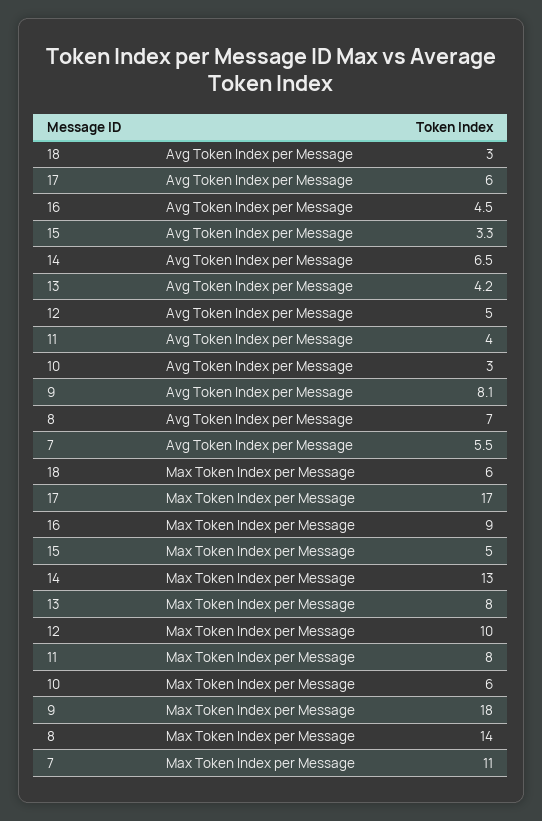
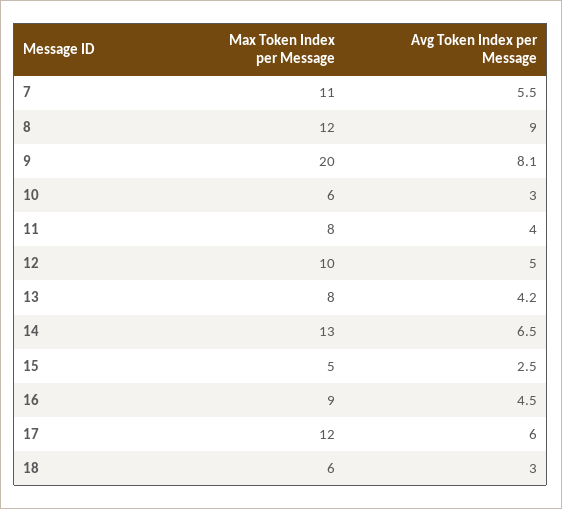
15, Avg Token Index per Message: 3.3 -> 2.5
8, Avg Token Index per Message: 7 -> 9
17, Max Token Index per Message: 17 -> 12
9, Max Token Index per Message: 18 -> 20
8, Max Token Index per Message: 14 -> 12

